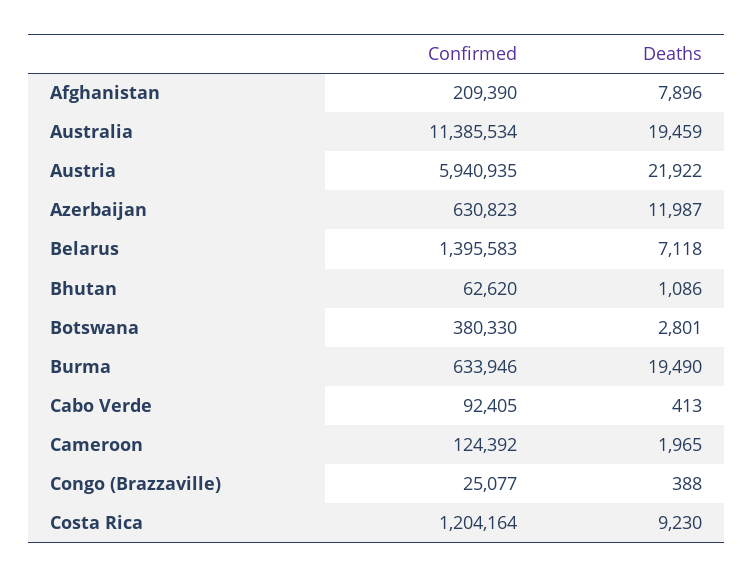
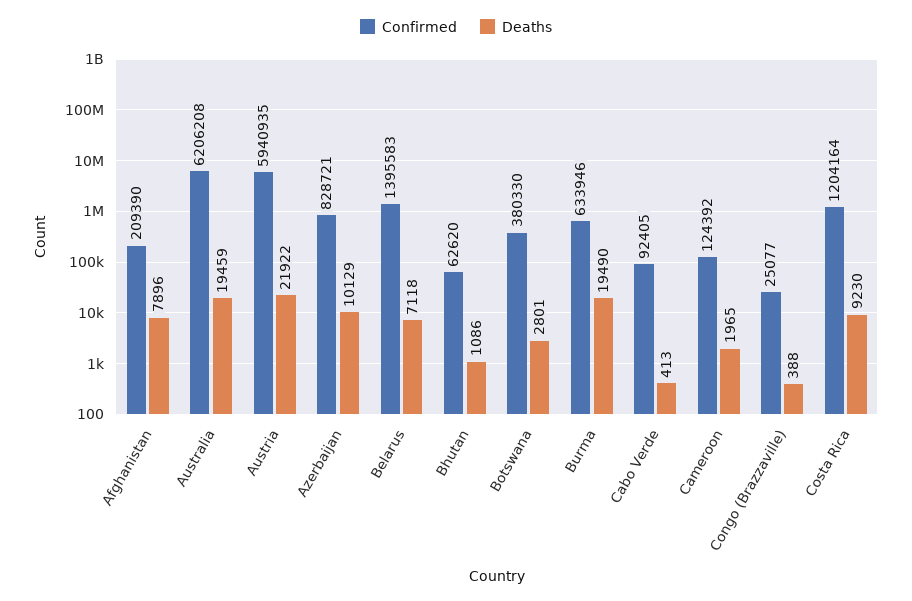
Confirmed, Australia: 11385534 -> 6206208
Confirmed, Azerbaijan: 630823 -> 828721
Deaths, Azerbaijan: 11987 -> 10129

